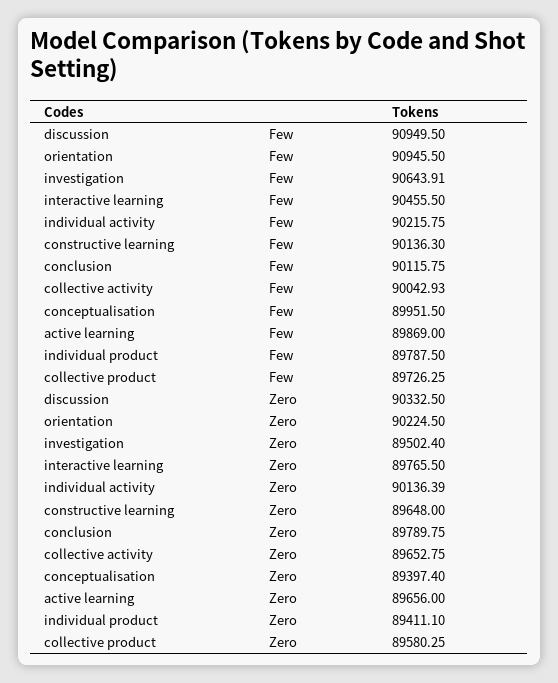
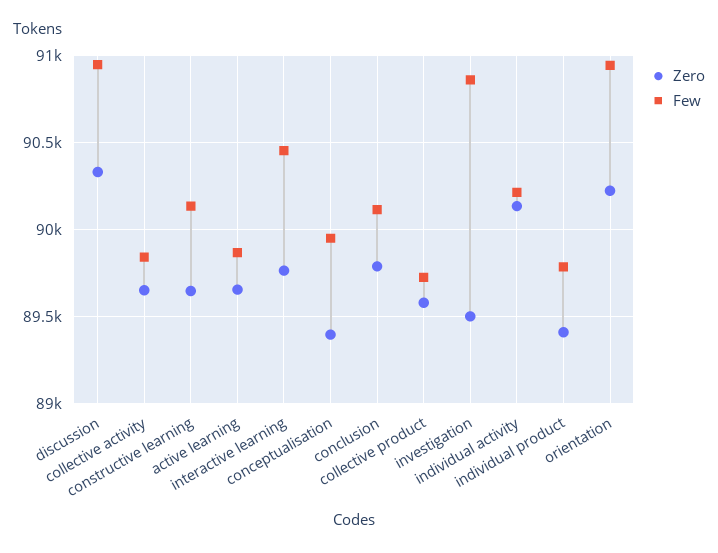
Few, investigation: 90643.91 -> 90850
Few, collective activity: 90042.93 -> 89850

